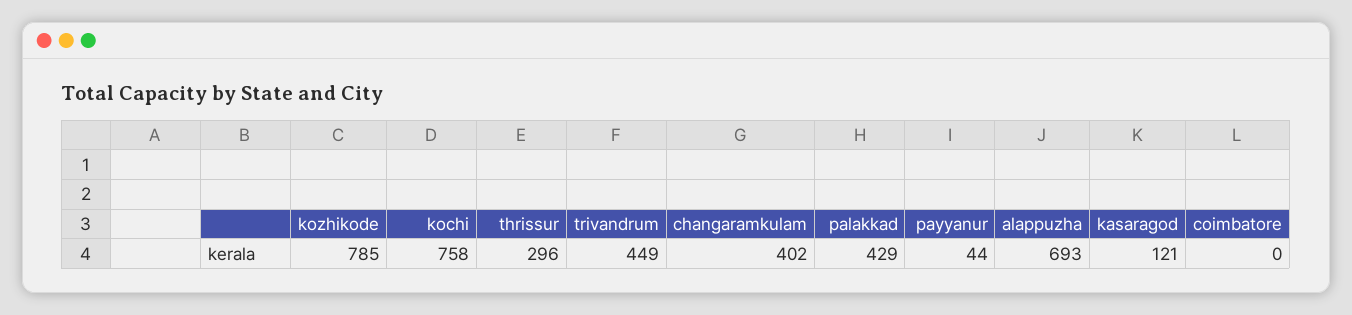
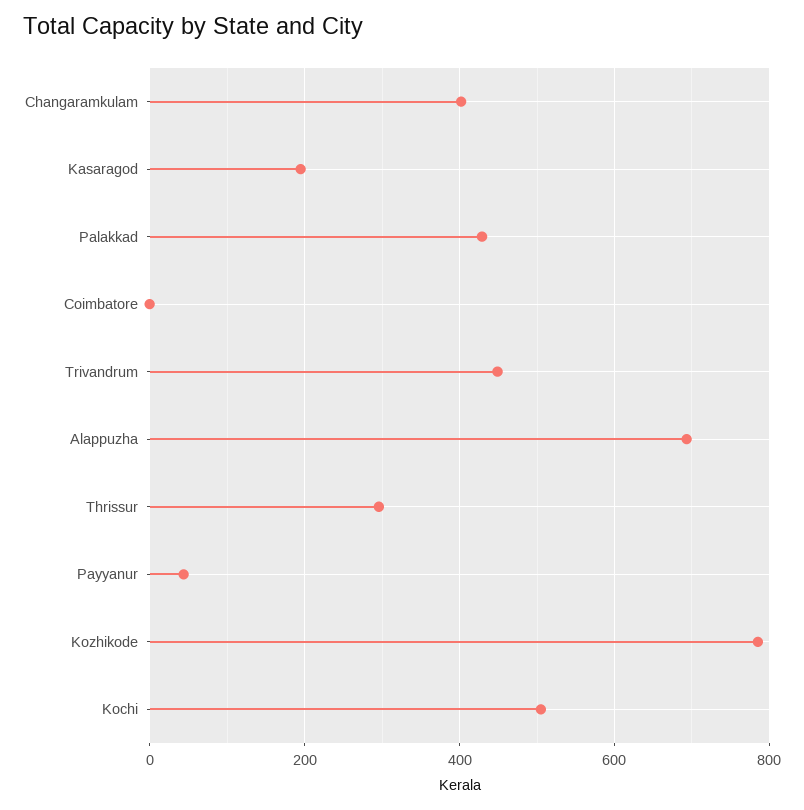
kochi: 758 -> 500
kasaragod: 121 -> 200

